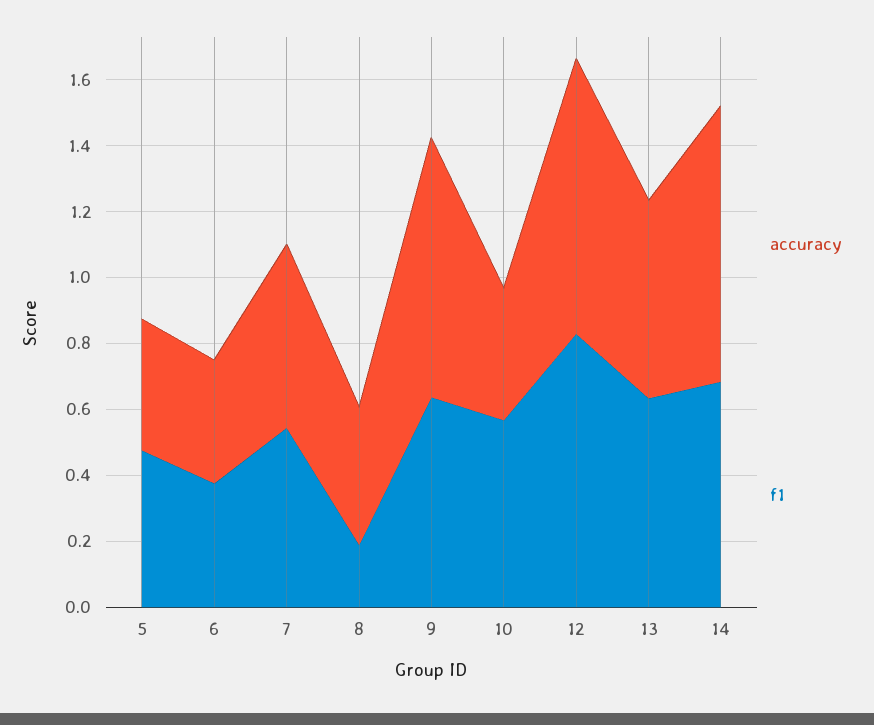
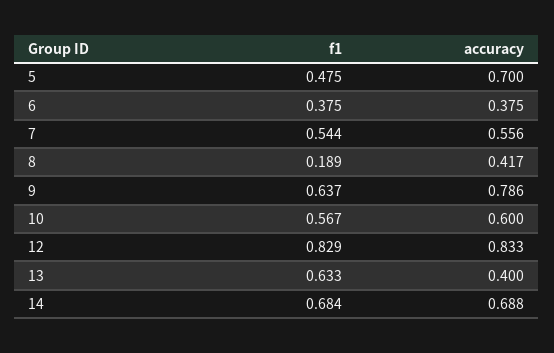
accuracy, 5: 0.4 -> 0.7
accuracy, 10: 0.4 -> 0.6
accuracy, 13: 0.6 -> 0.4
accuracy, 14: 0.85 -> 0.688

